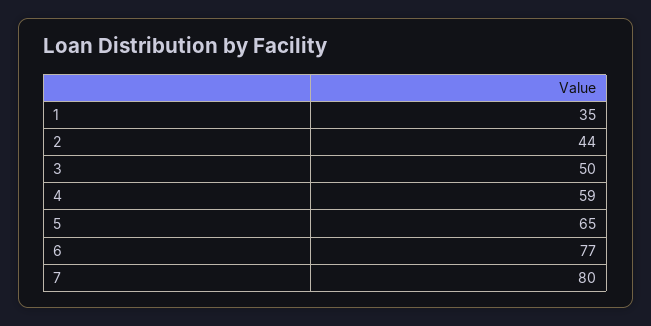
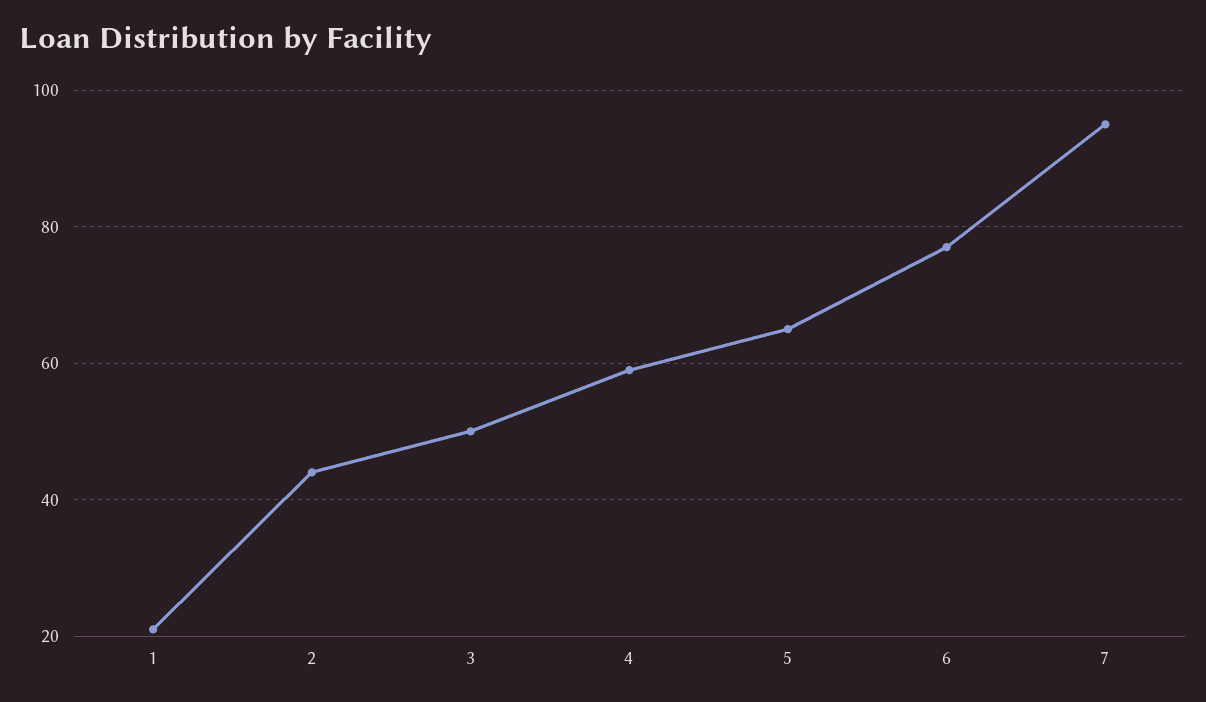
1: 35 -> 20
7: 80 -> 95

